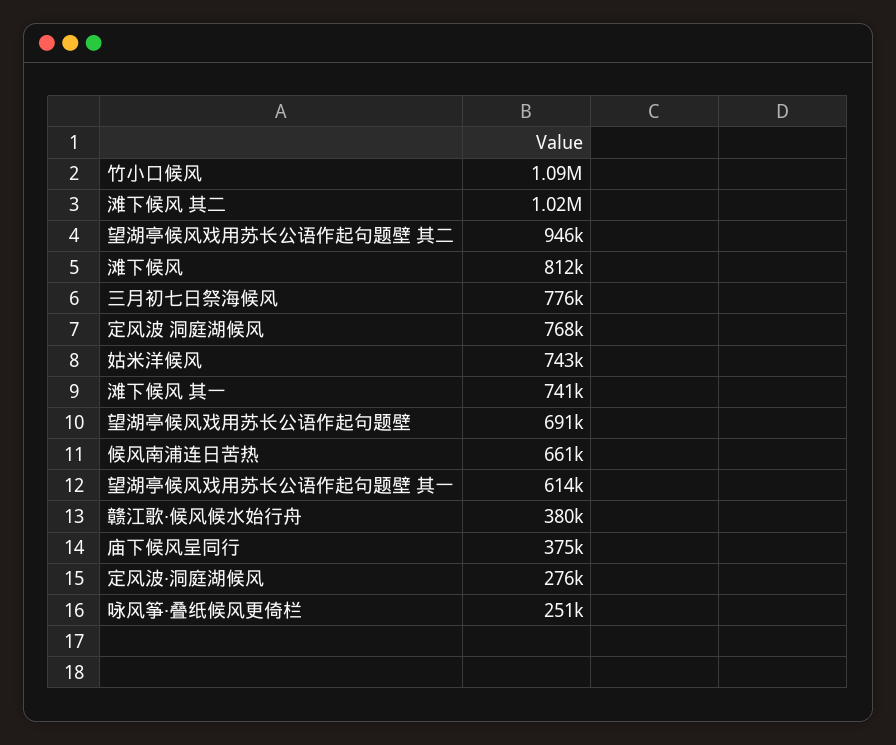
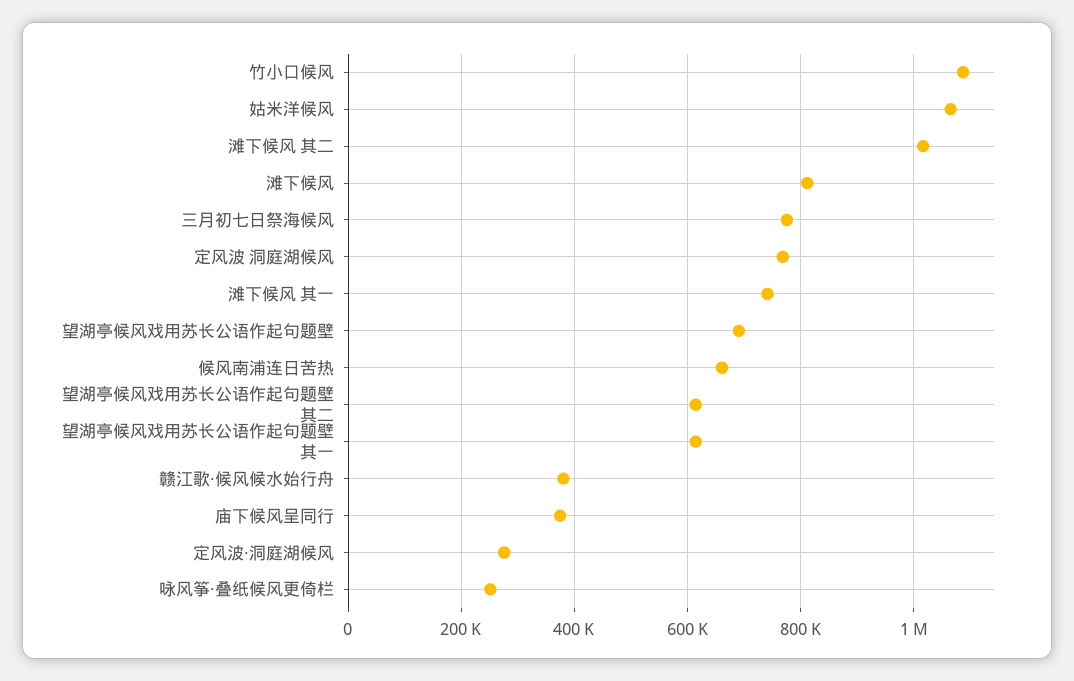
望湖亭候风戏用苏长公语作起句题壁 其二: 946000 -> 620000
姑米洋候风: 743000 -> 1060000

